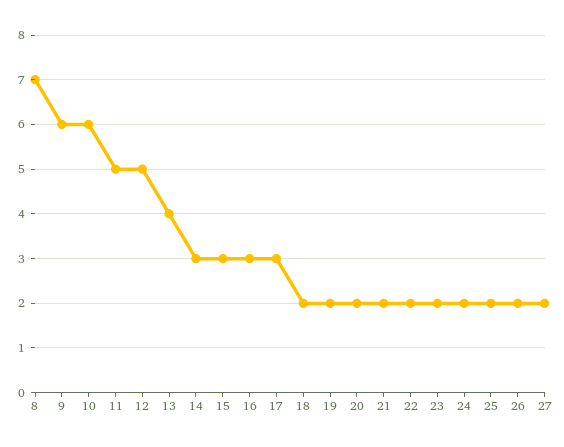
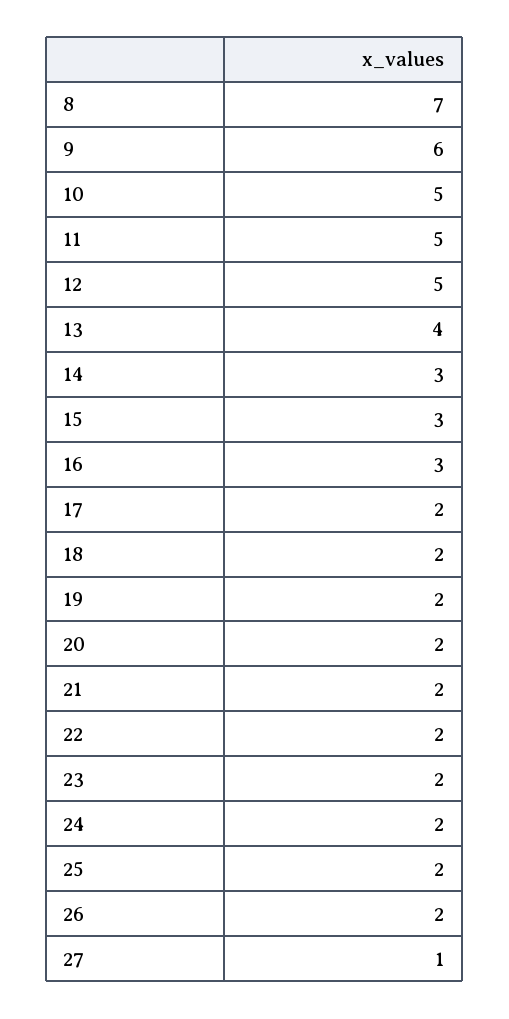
10: 6 -> 5
17: 3 -> 2
27: 2 -> 1

